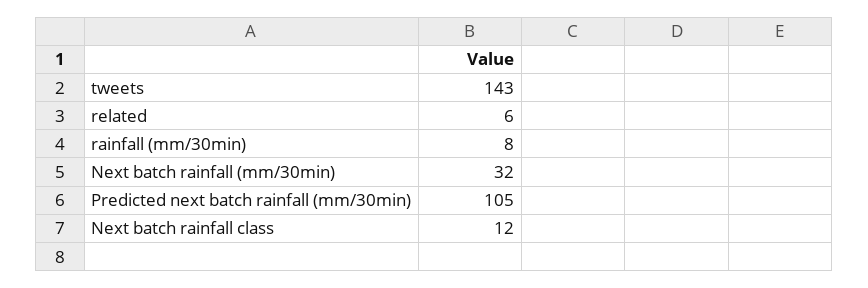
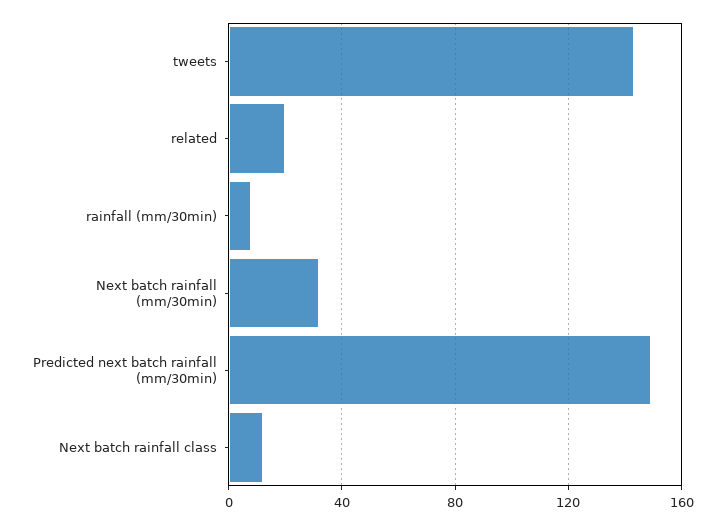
related: 6 -> 20
Predicted next batch rainfall (mm/30min): 105 -> 150

